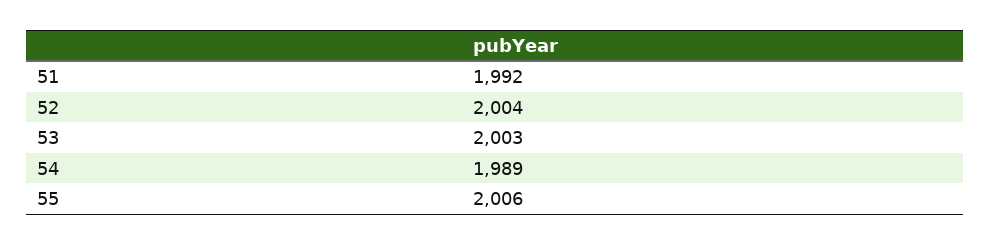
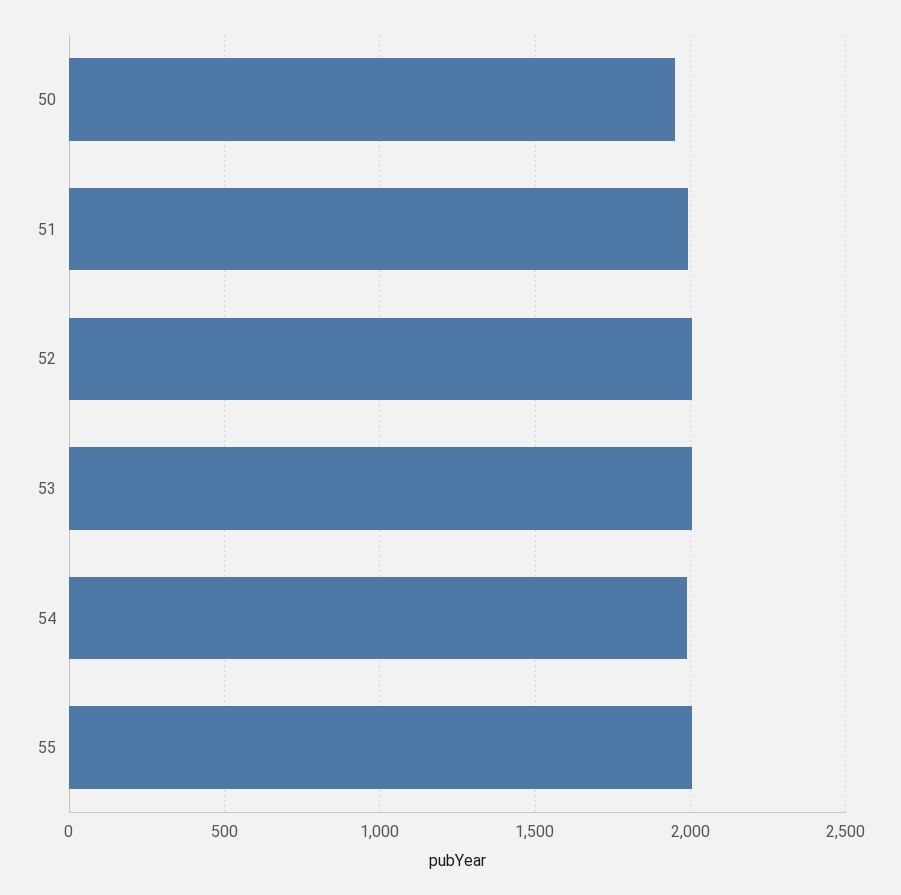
50: none -> 1950

